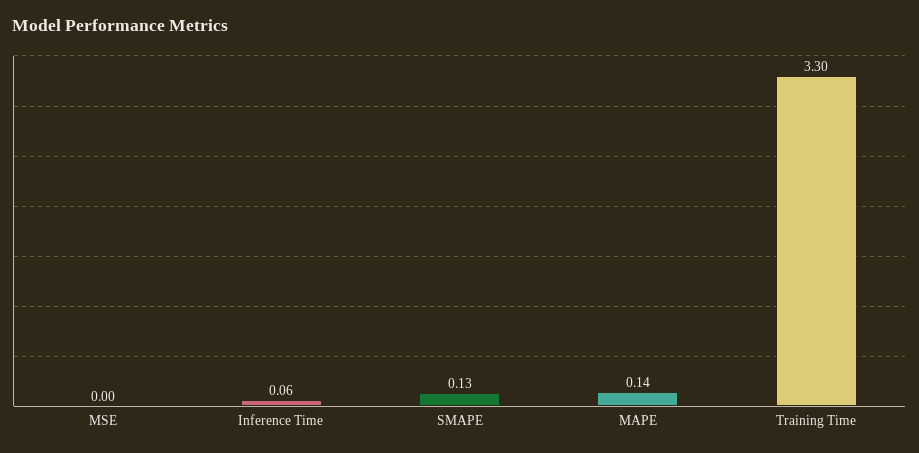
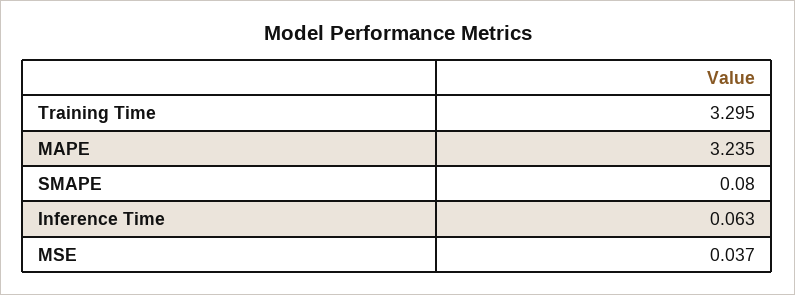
MSE: 0 -> 0.037
SMAPE: 0.13 -> 0.08
MAPE: 0.14 -> 3.235

